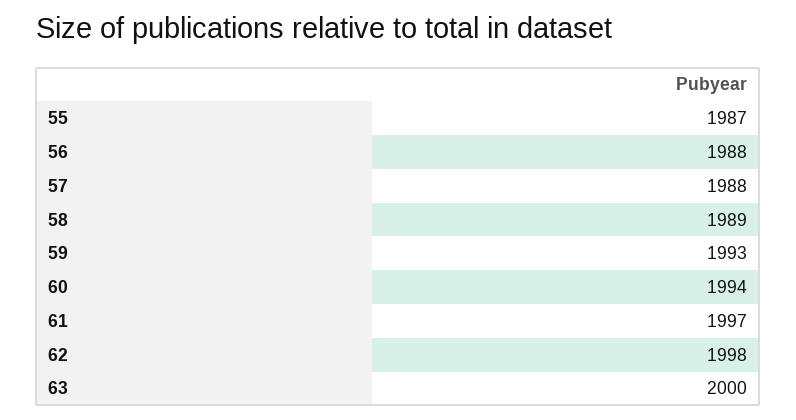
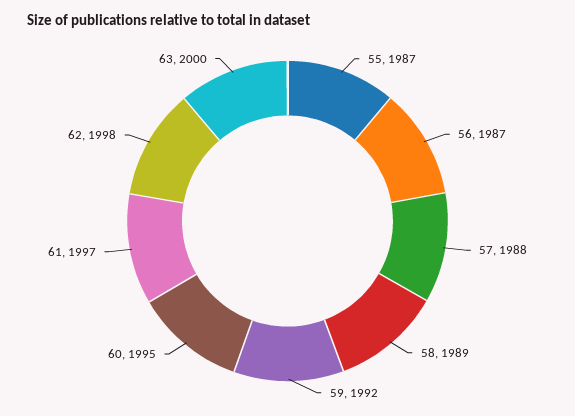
56: 1988 -> 1987
59: 1993 -> 1992
60: 1994 -> 1995

